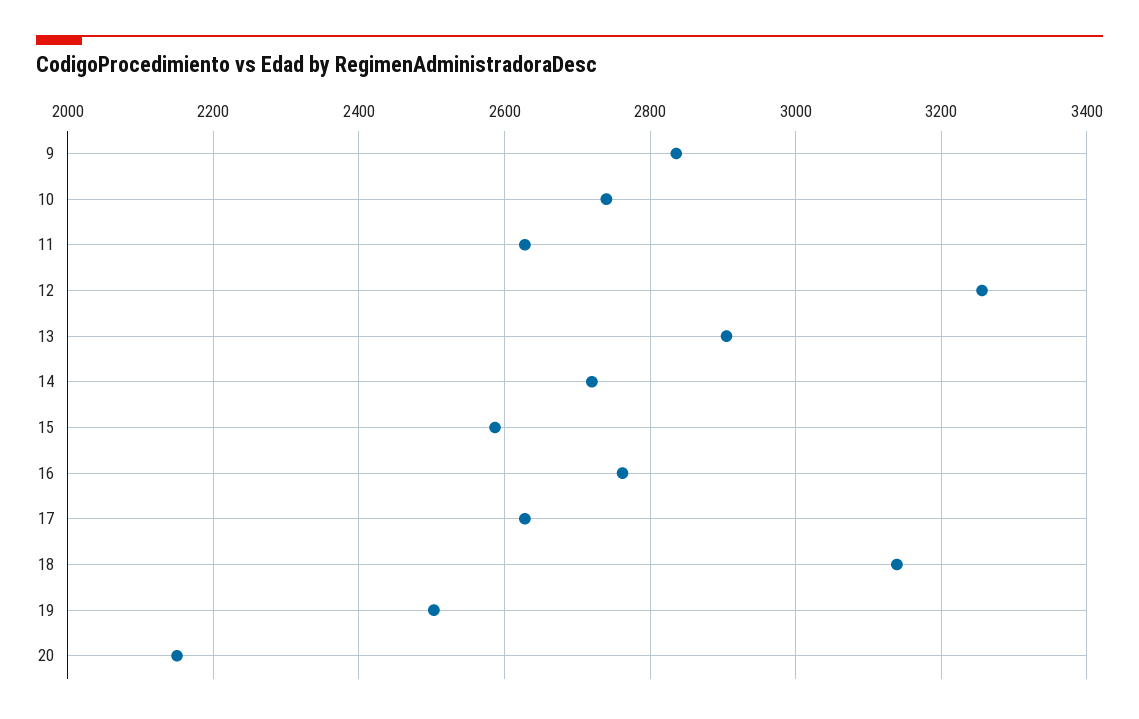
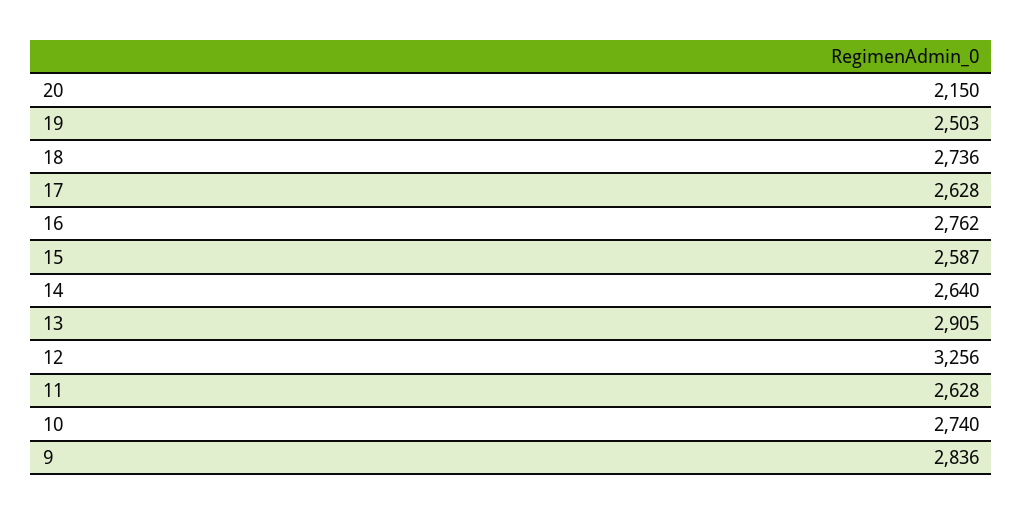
14: 2720 -> 2640
18: 3140 -> 2736

